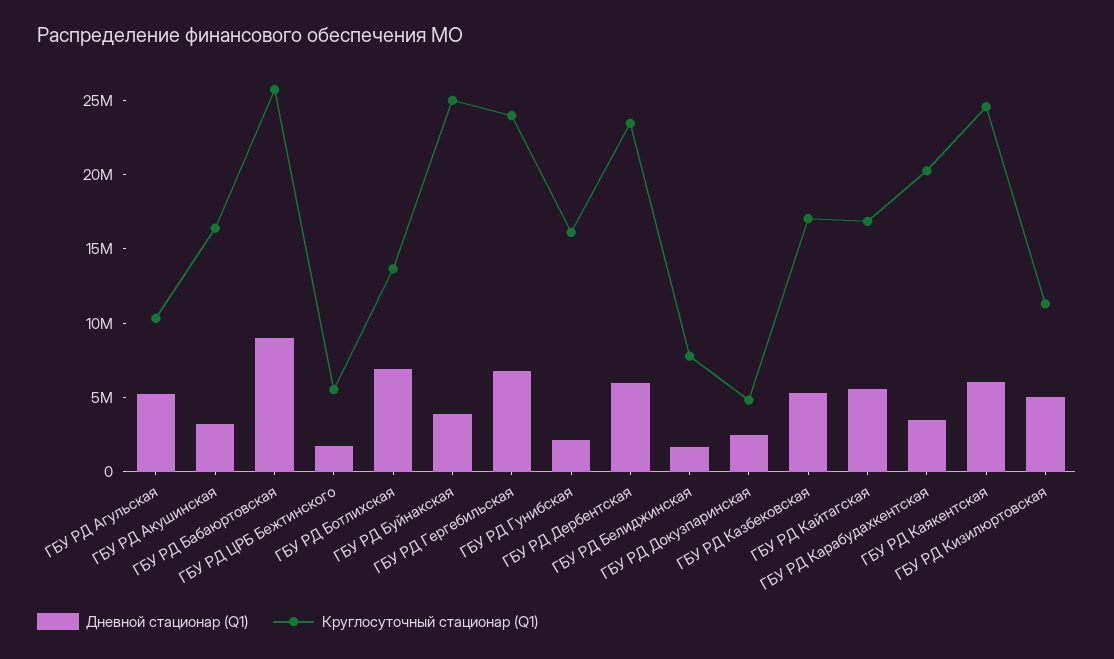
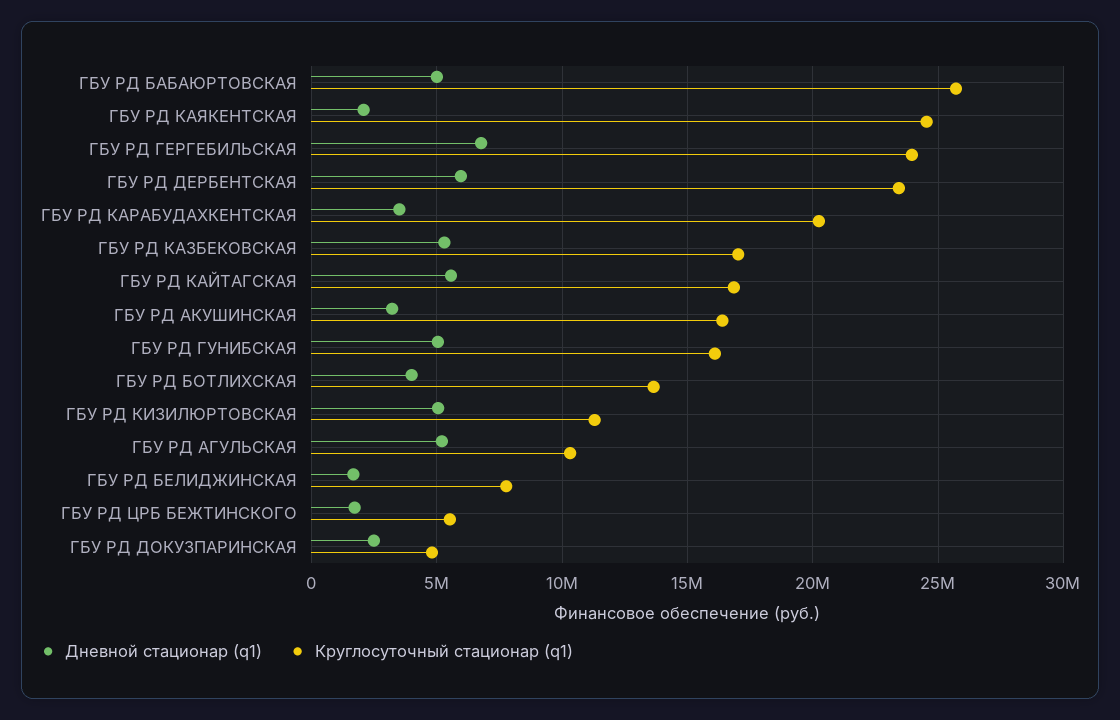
Дневной стационар (Q1), ГБУ РД Бабаюртовская: 9000000 -> 5000000
Дневной стационар (Q1), ГБУ РД Ботлихская: 7000000 -> 4000000
Дневной стационар (Q1), ГБУ РД Буйнакская: 4000000 -> none
Круглосуточный стационар (Q1), ГБУ РД Буйнакская: 25000000 -> none
Дневной стационар (Q1), ГБУ РД Гунибская: 2000000 -> 5000000
Дневной стационар (Q1), ГБУ РД Каякентская: 6000000 -> 2000000

